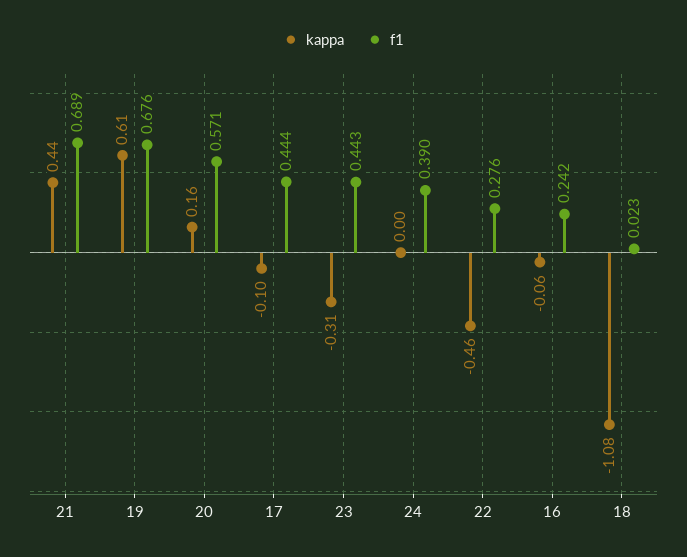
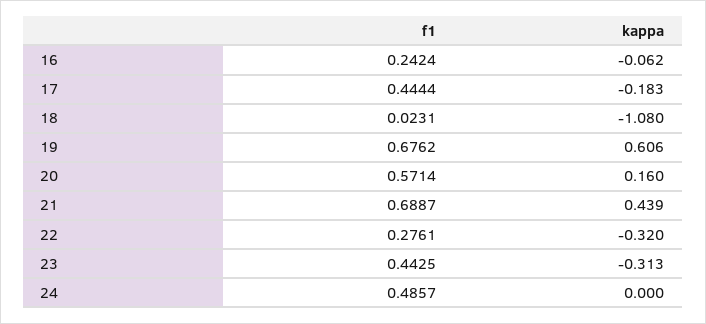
kappa, 17: -0.1 -> -0.183
f1, 24: 0.39 -> 0.4857
kappa, 22: -0.46 -> -0.32

